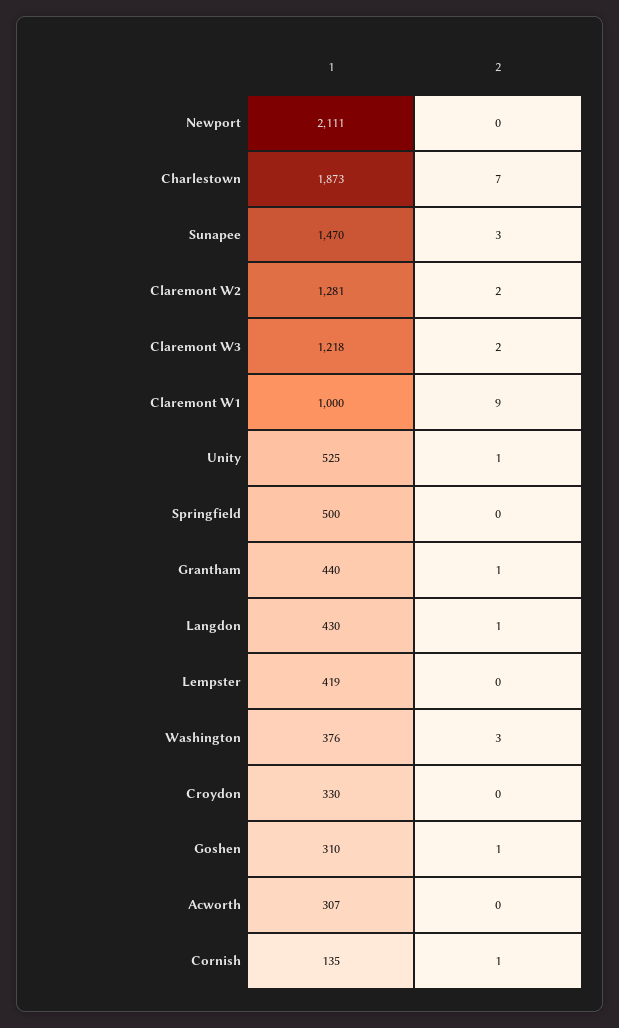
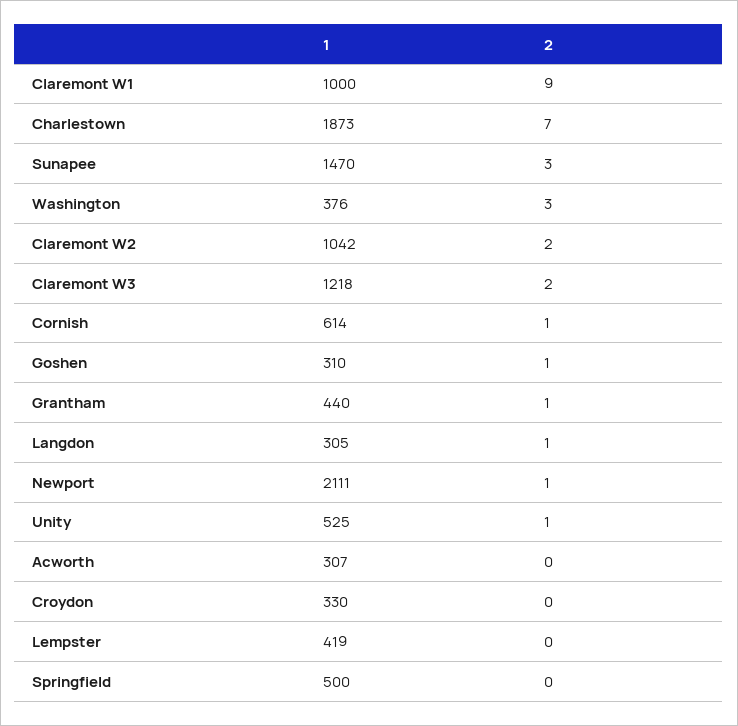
2, Newport: 0 -> 1
1, Claremont W2: 1281 -> 1042
1, Langdon: 430 -> 305
1, Cornish: 135 -> 614

